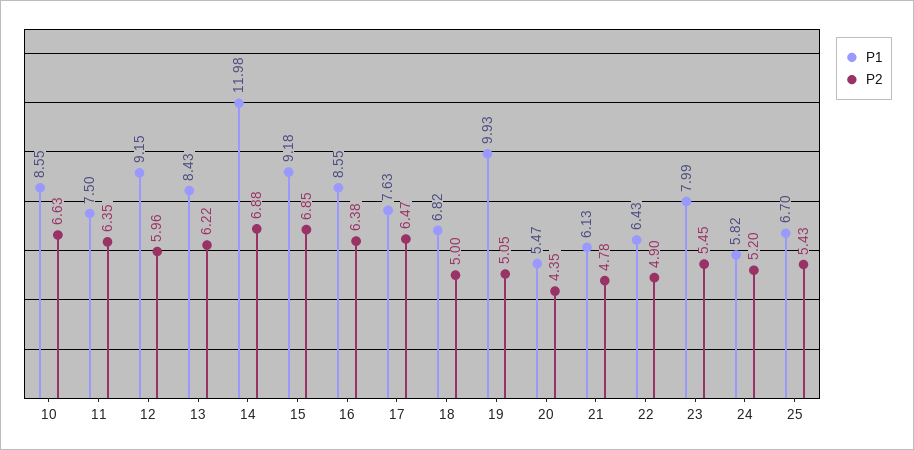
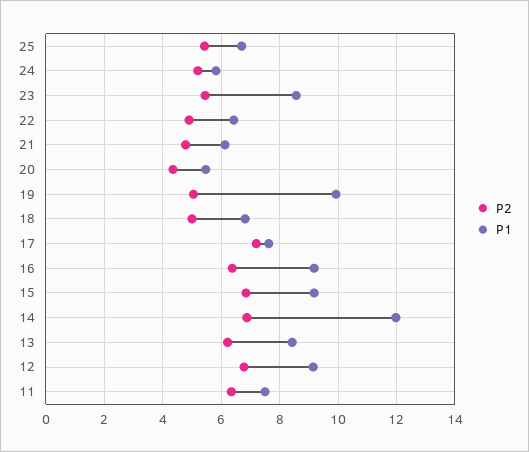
P1, 10: 8.55 -> none
P2, 10: 6.63 -> none
P2, 12: 5.96 -> 6.75
P1, 16: 8.55 -> 9.25
P2, 17: 6.47 -> 7.25
P1, 23: 7.99 -> 8.5

